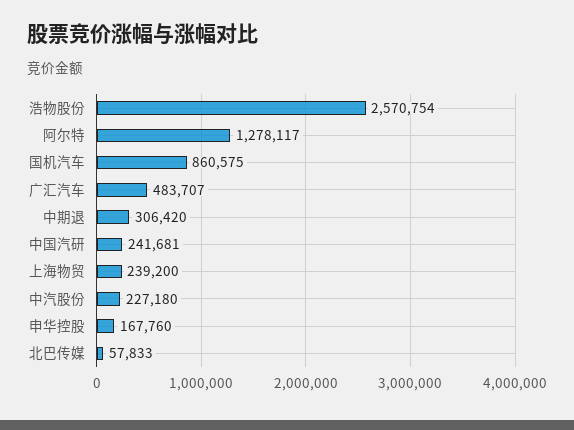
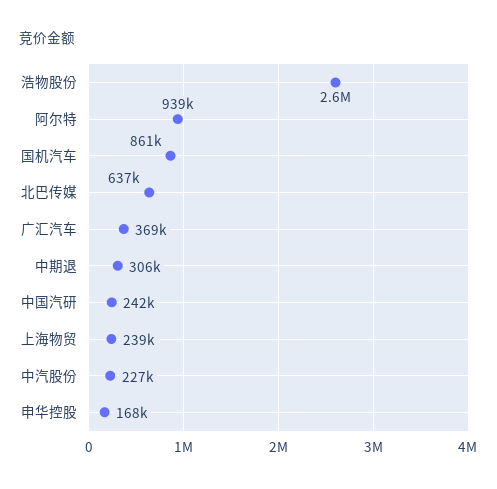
阿尔特: 1278117 -> 939000
广汇汽车: 483707 -> 369000
北巴传媒: 57833 -> 637000

